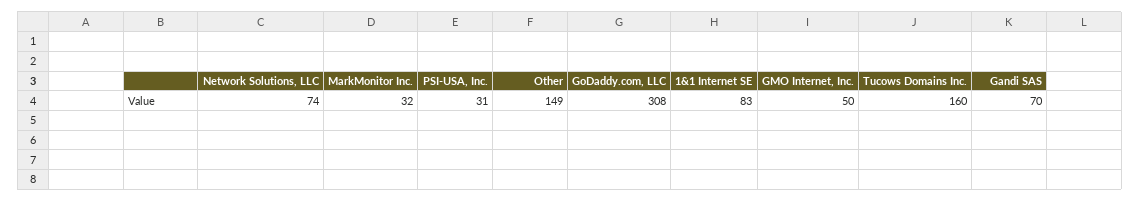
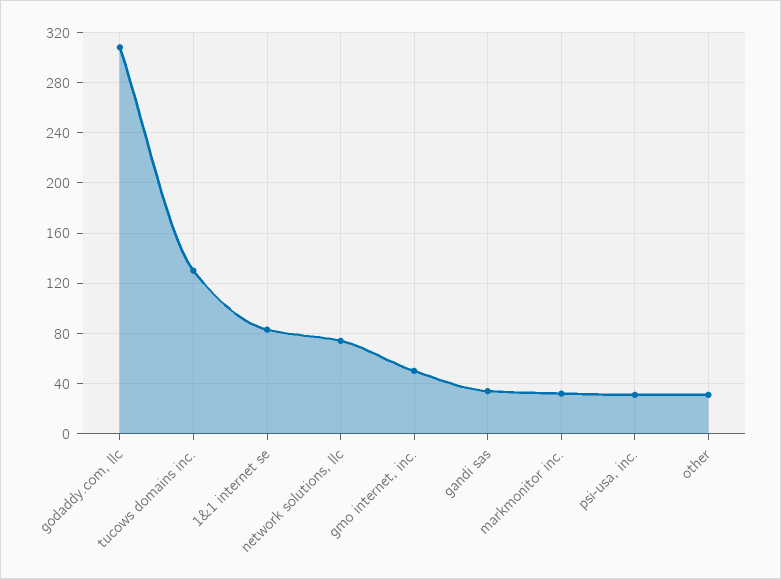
Other: 149 -> 30
Tucows Domains Inc.: 160 -> 130
Gandi SAS: 70 -> 35

